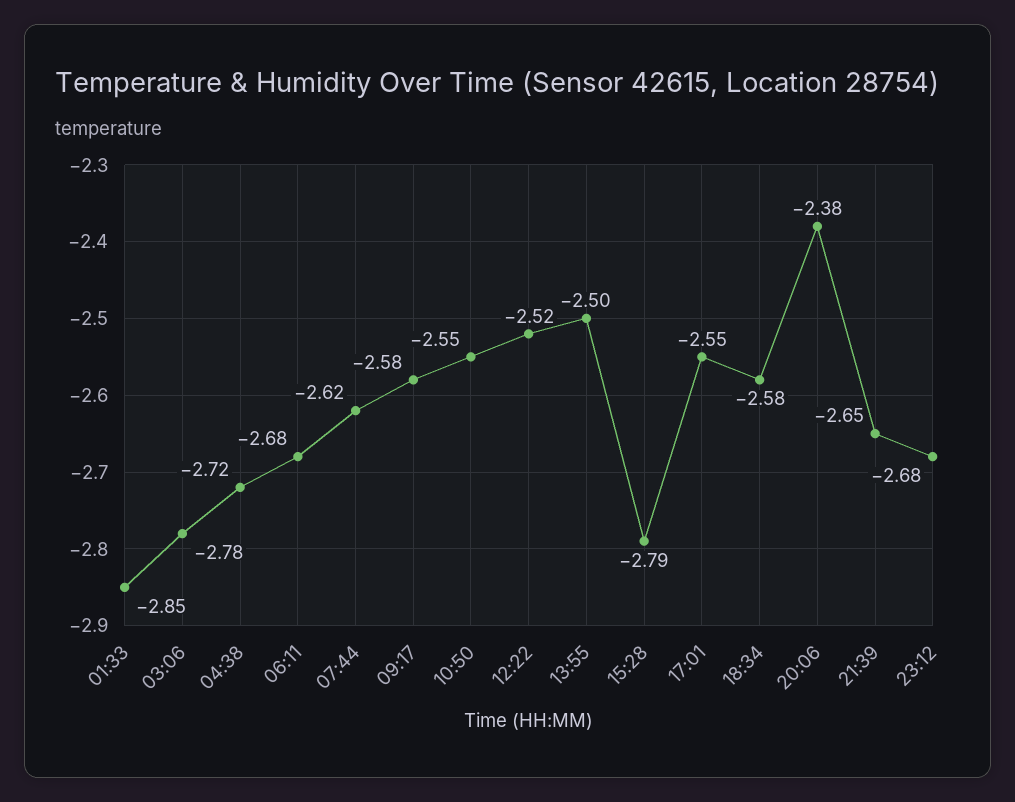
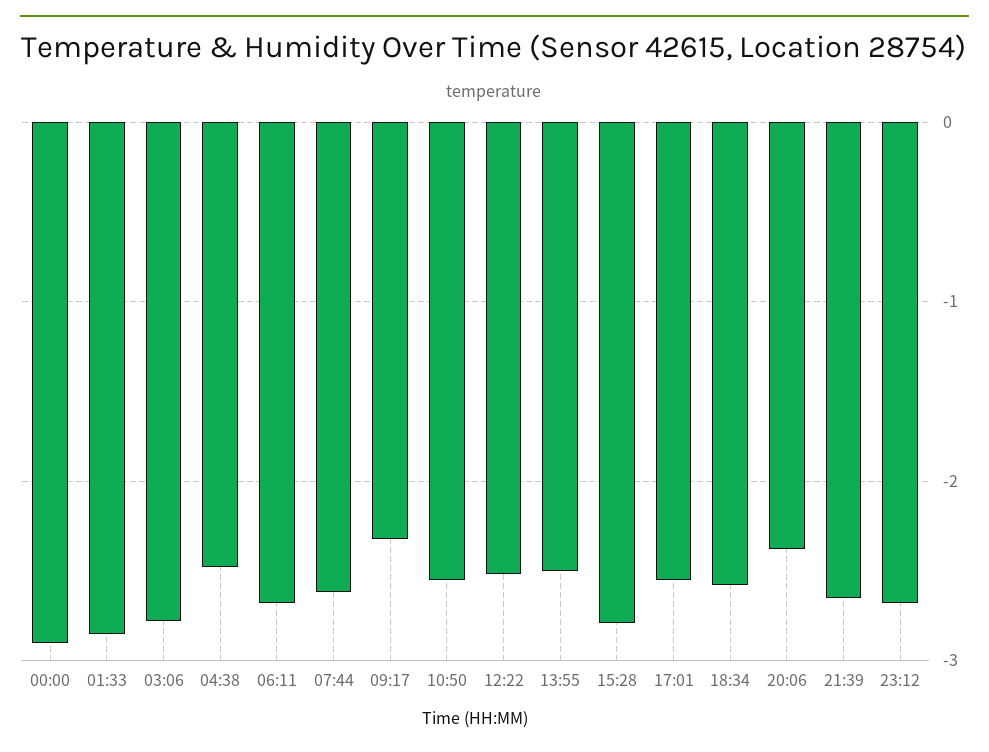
04:38: -2.72 -> -2.5
09:17: -2.58 -> -2.3
00:00: none -> -2.9

